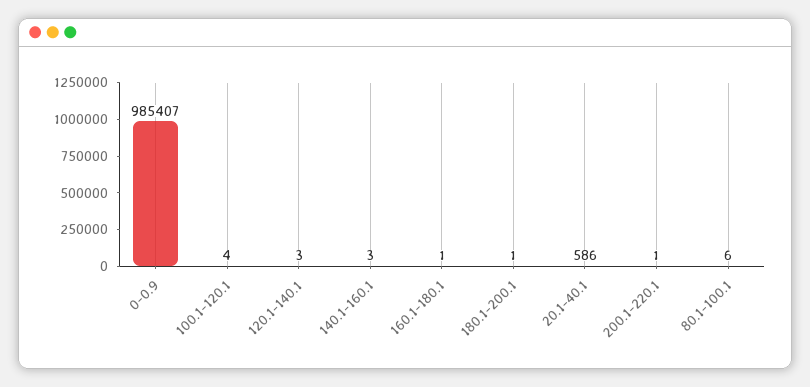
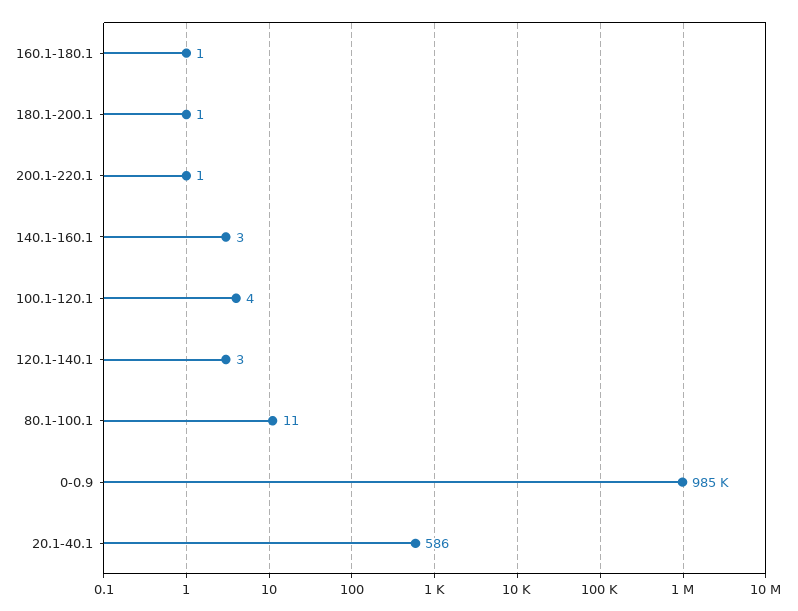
80.1-100.1: 6 -> 11

